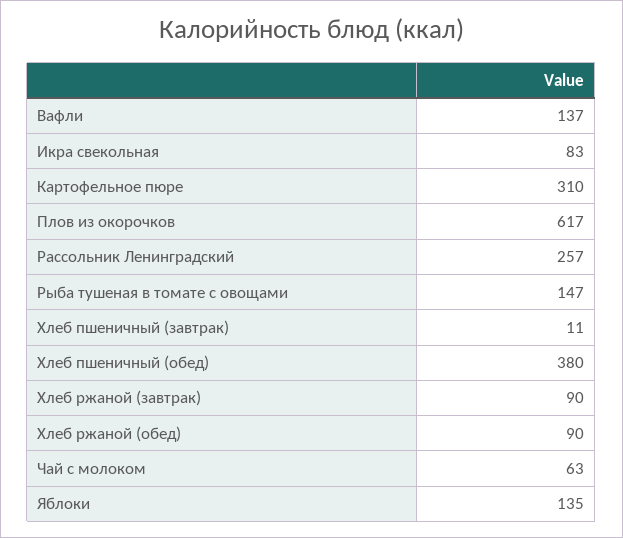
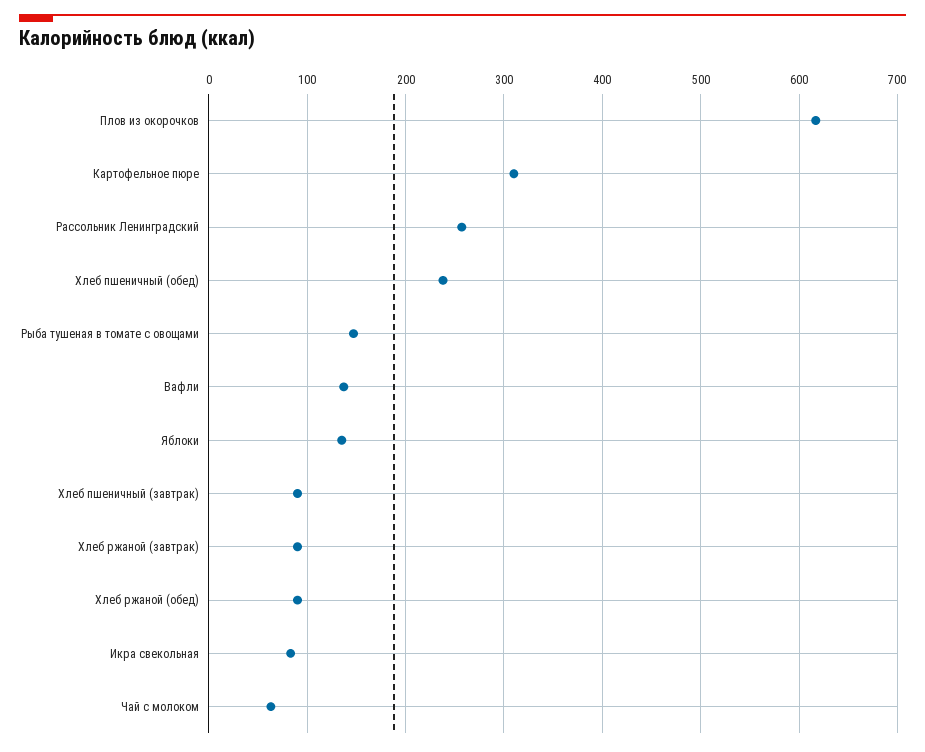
Хлеб пшеничный (завтрак): 11 -> 90
Хлеб пшеничный (обед): 380 -> 240

